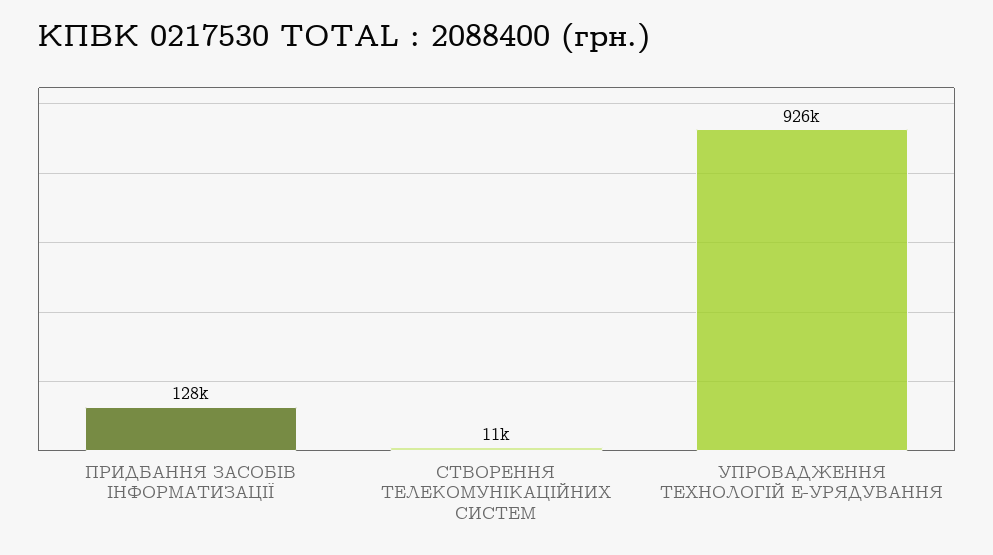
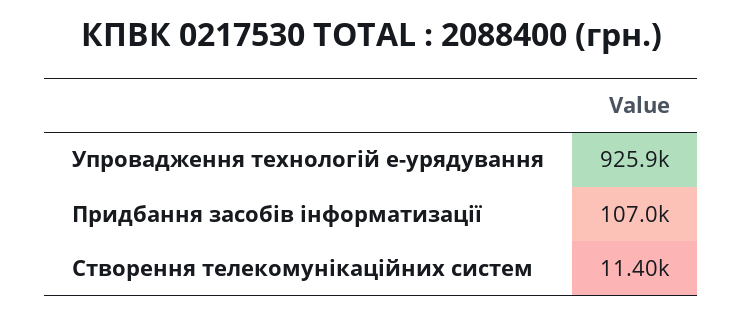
ПРИДБАННЯ ЗАСОБІВ ІНФОРМАТИЗАЦІЇ: 128000 -> 107000

